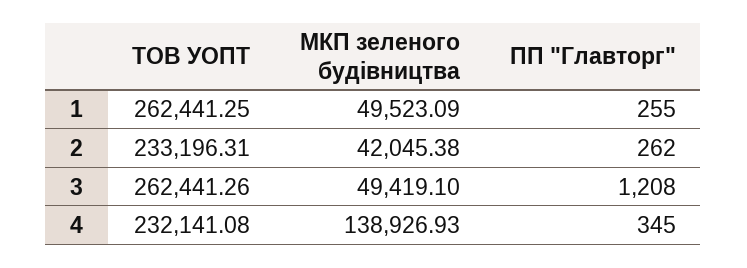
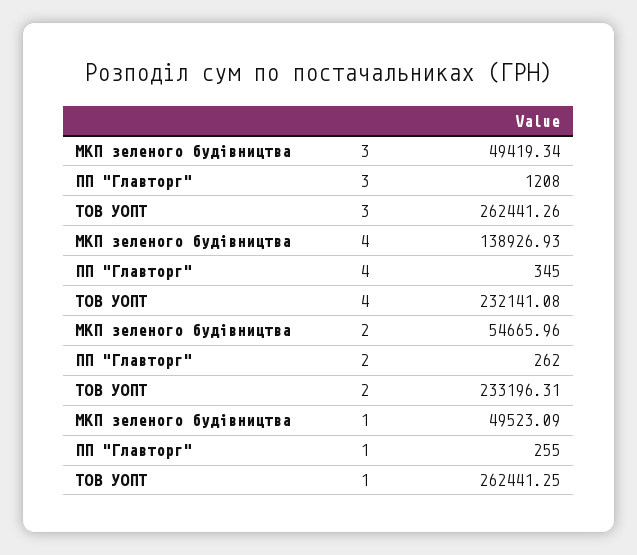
МКП зеленого будiвництва, 2: 42045.38 -> 54665.96
МКП зеленого будiвництва, 3: 49419.1 -> 49419.34

